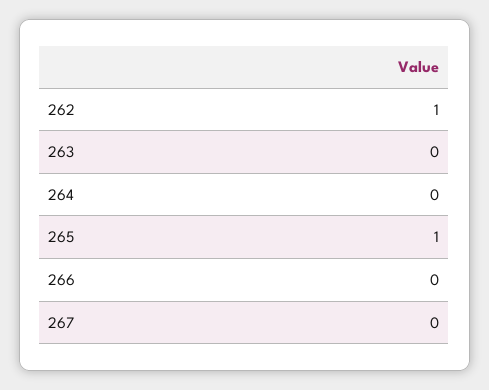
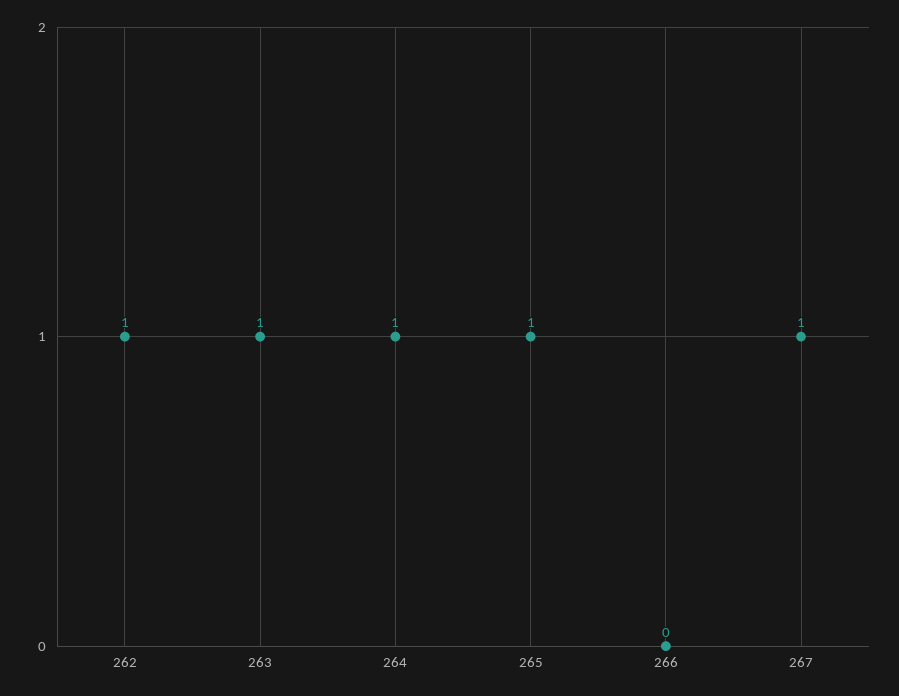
263: 0 -> 1
264: 0 -> 1
267: 0 -> 1

